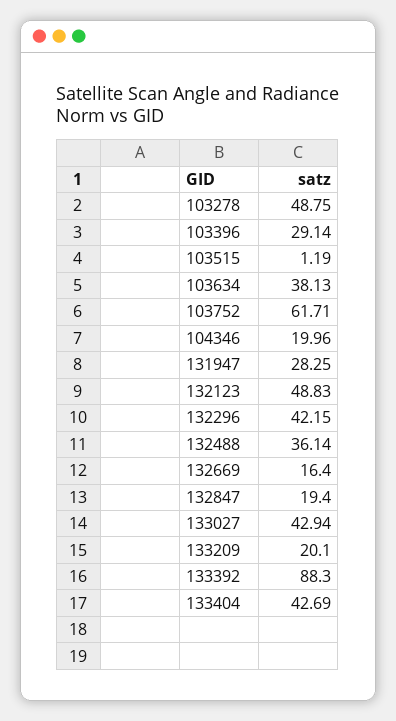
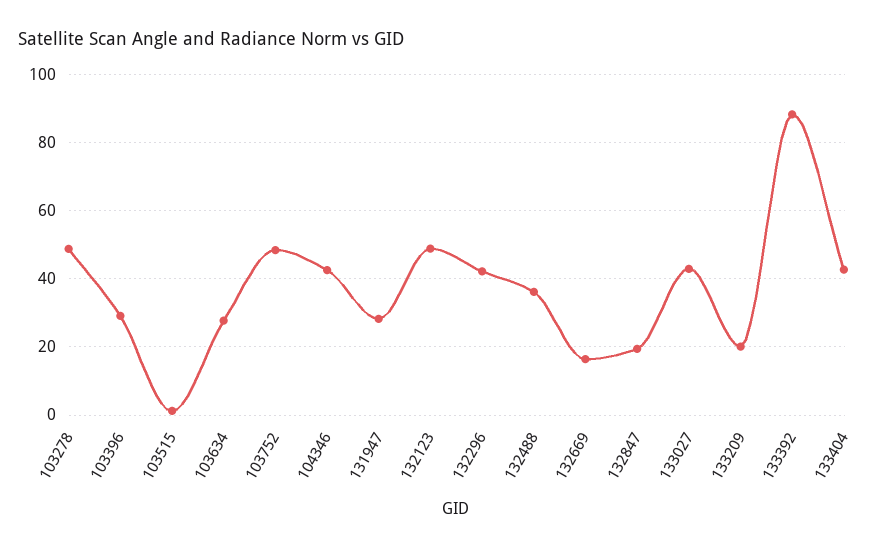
103634: 38.13 -> 28
103752: 61.71 -> 48
104346: 19.96 -> 42

